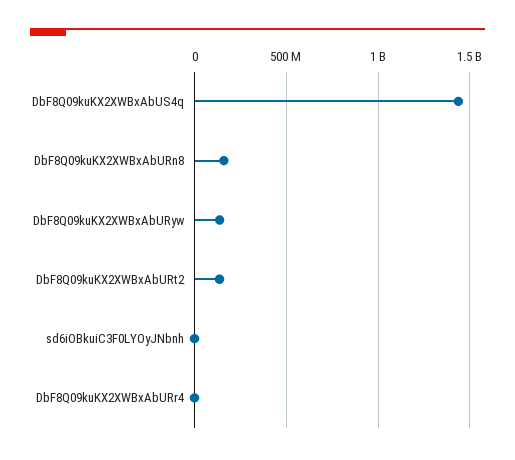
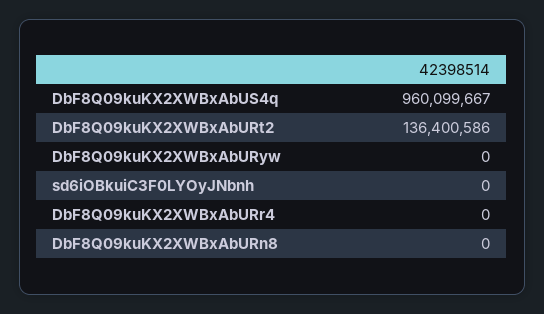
DbF8Q09kuKX2XWBxAbUS4q: 1450000000 -> 960099667
DbF8Q09kuKX2XWBxAbURn8: 150000000 -> 0
DbF8Q09kuKX2XWBxAbURyw: 150000000 -> 0

